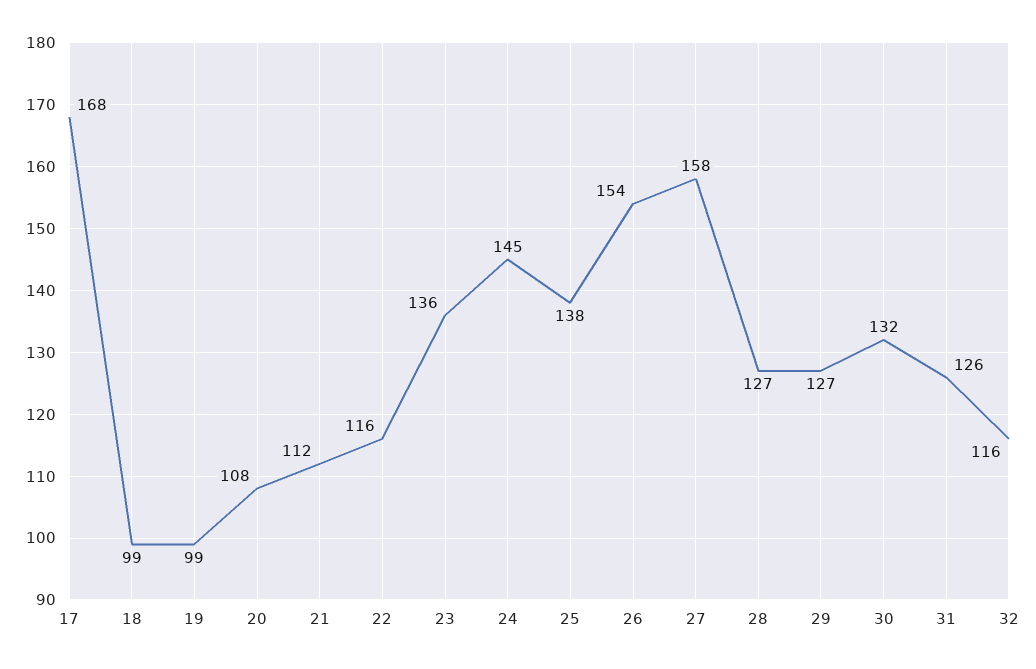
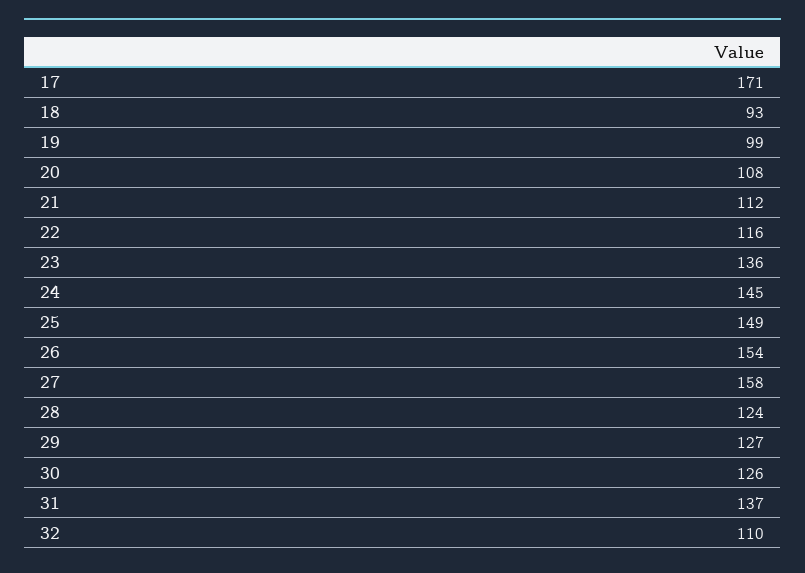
17: 168 -> 171
18: 99 -> 93
25: 138 -> 149
28: 127 -> 124
30: 132 -> 126
31: 126 -> 137
32: 116 -> 110

